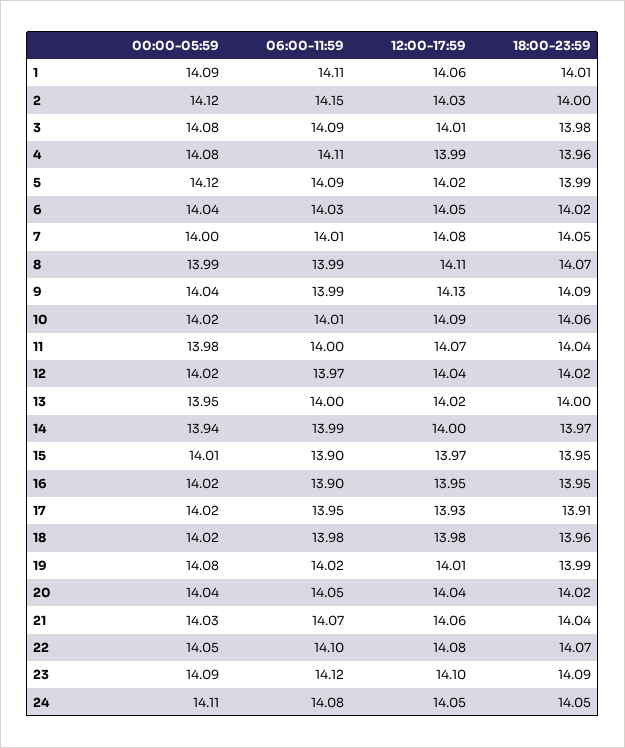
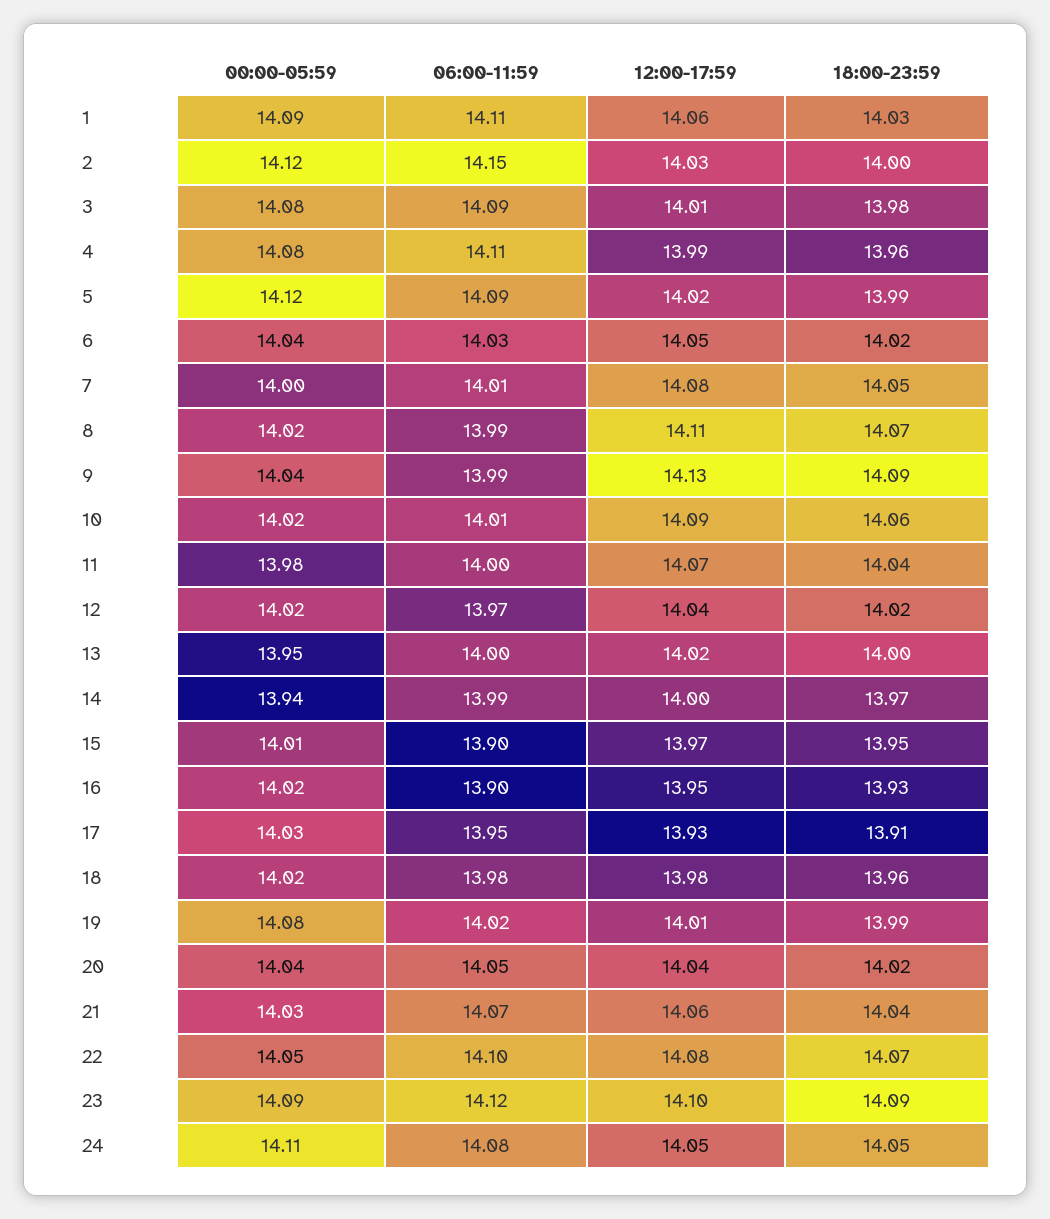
18:00-23:59, 1: 14.01 -> 14.03
00:00-05:59, 8: 13.99 -> 14.02
18:00-23:59, 16: 13.95 -> 13.93
00:00-05:59, 17: 14.02 -> 14.03

